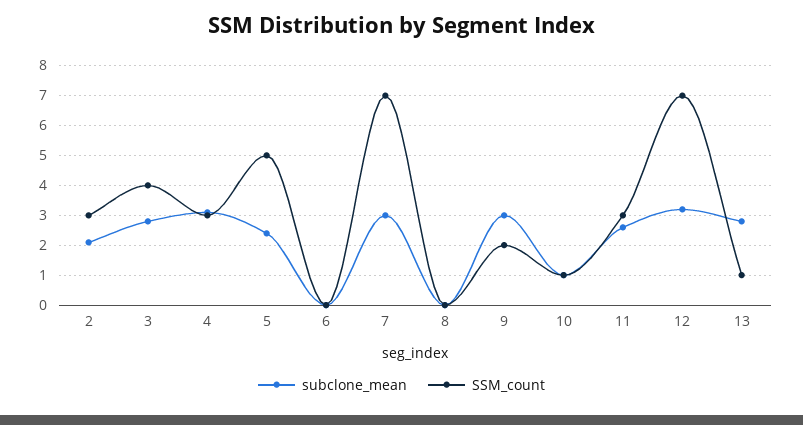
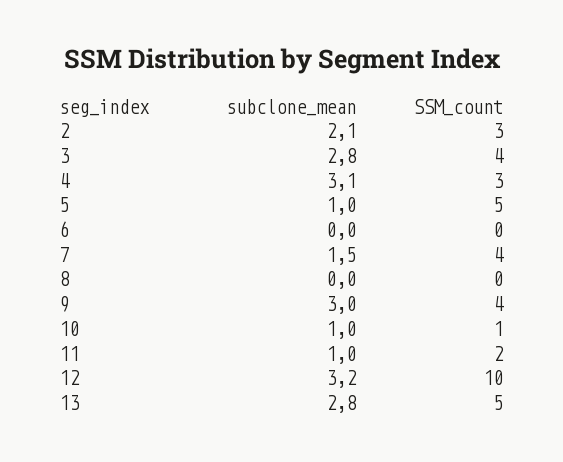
subclone_mean, 5: 2.5 -> 1
subclone_mean, 7: 3 -> 1.5
SSM_count, 7: 7 -> 4
SSM_count, 9: 2 -> 4
subclone_mean, 11: 2.5 -> 1
SSM_count, 11: 3 -> 2
SSM_count, 12: 7 -> 10
SSM_count, 13: 1 -> 5

